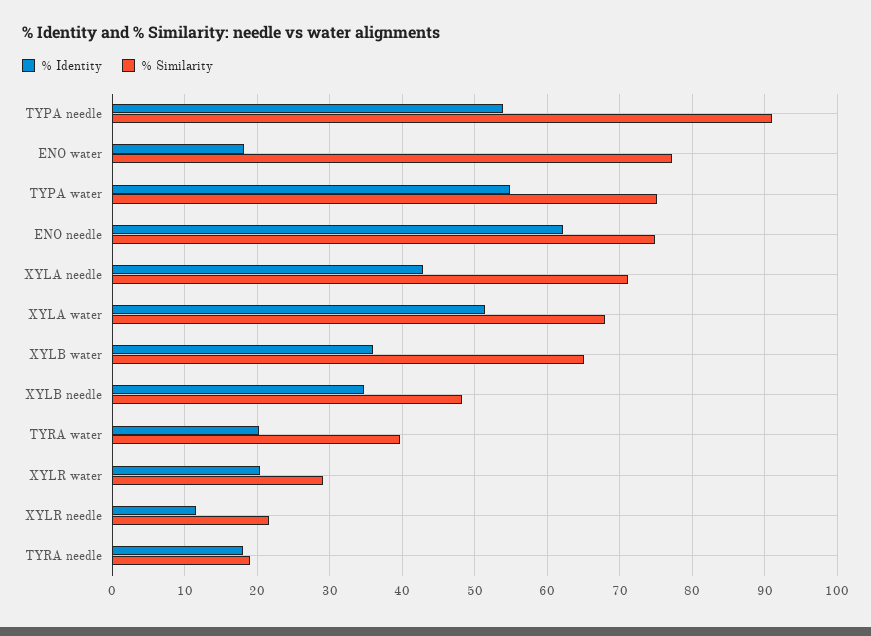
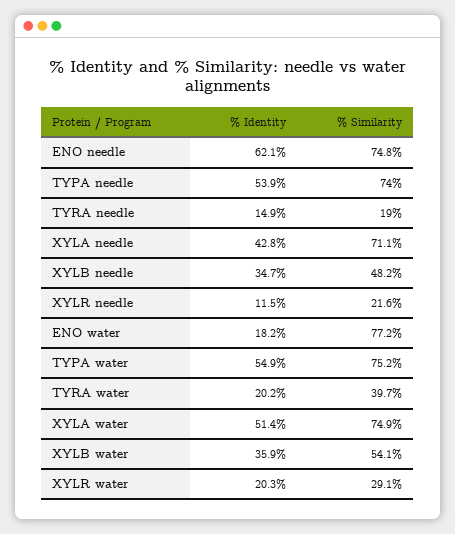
% Similarity, TYPA needle: 91 -> 74
% Similarity, XYLA water: 68 -> 74.9
% Similarity, XYLB water: 65 -> 54.1
% Identity, TYRA needle: 18 -> 14.9

